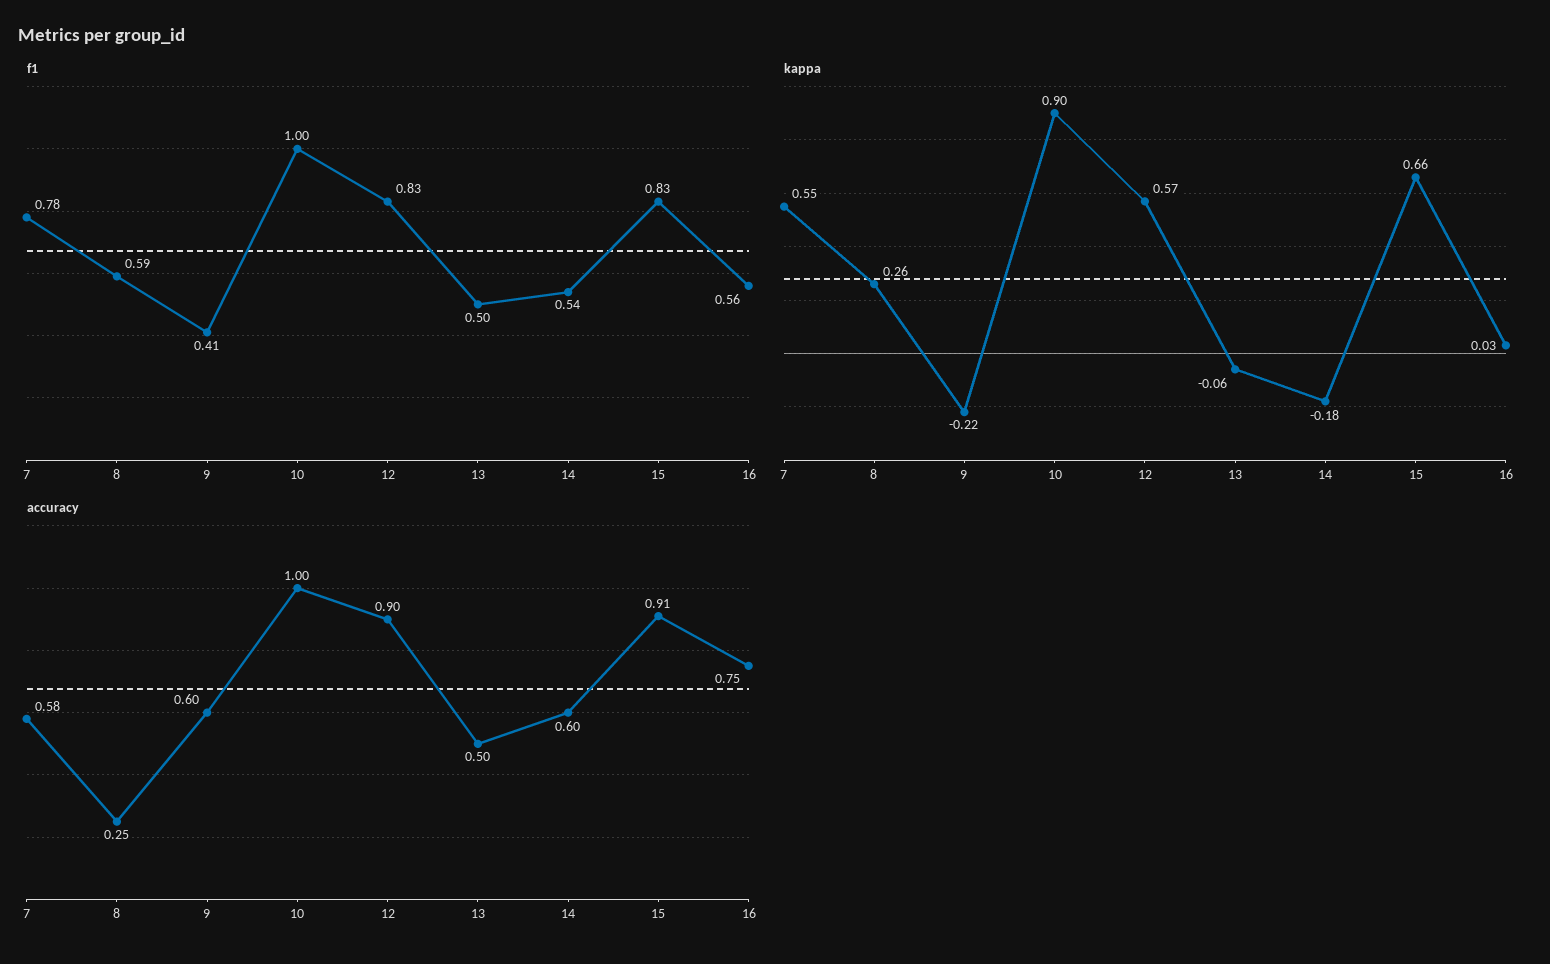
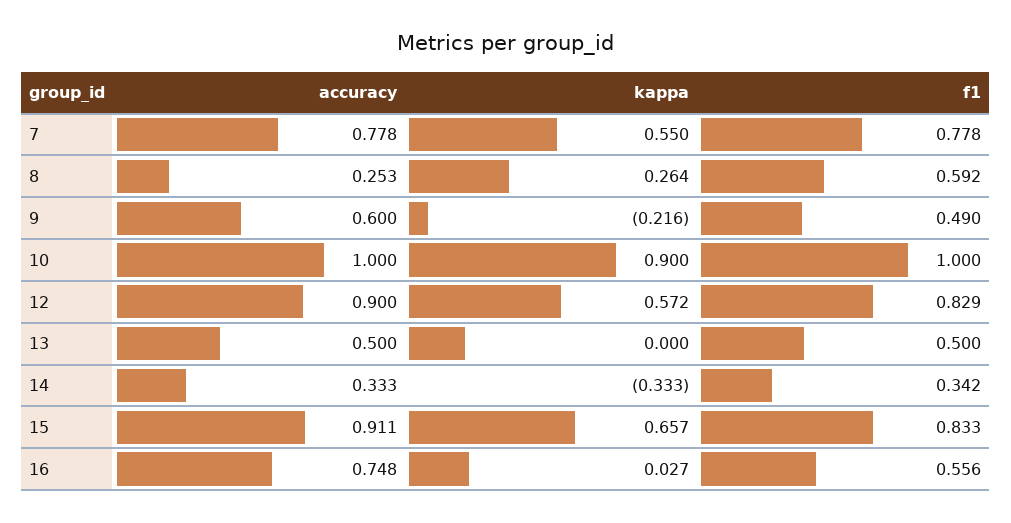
f1, 9: 0.41 -> 0.49
f1, 14: 0.54 -> 0.342
kappa, 13: -0.06 -> 0
kappa, 14: -0.18 -> -0.333
accuracy, 7: 0.58 -> 0.778
accuracy, 14: 0.6 -> 0.333

